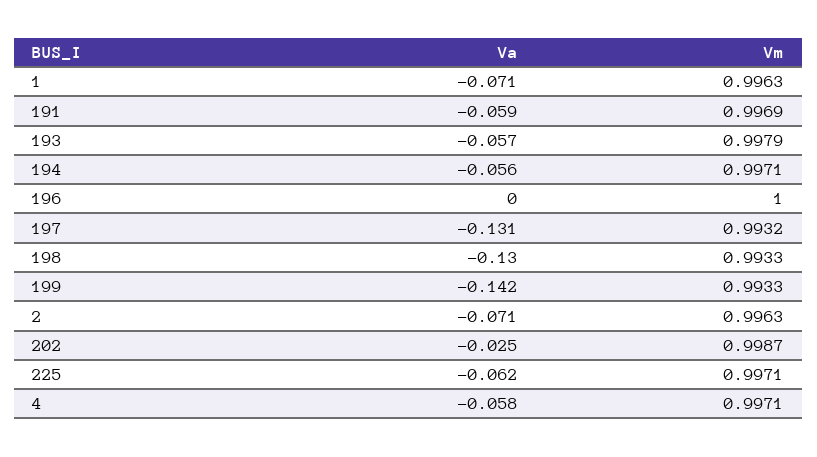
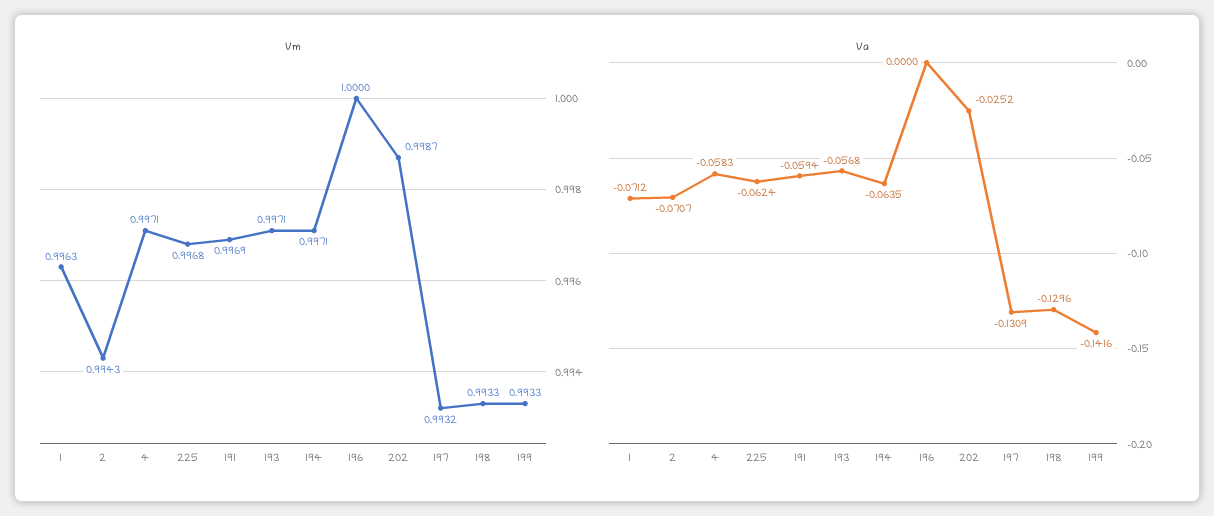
Vm, 193: 0.9979 -> 0.9971
Va, 194: -0.056 -> -0.0635
Vm, 2: 0.9963 -> 0.9943
Vm, 225: 0.9971 -> 0.9968

